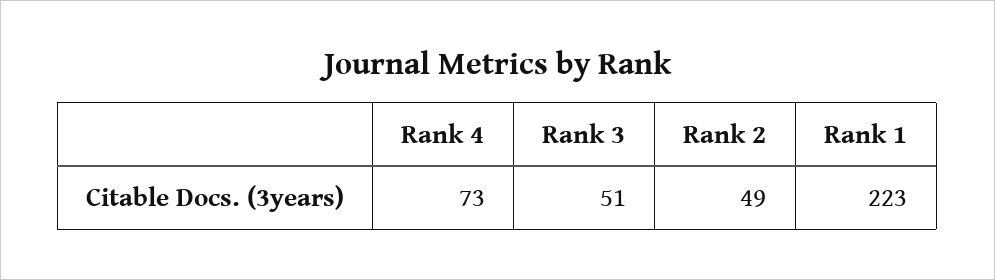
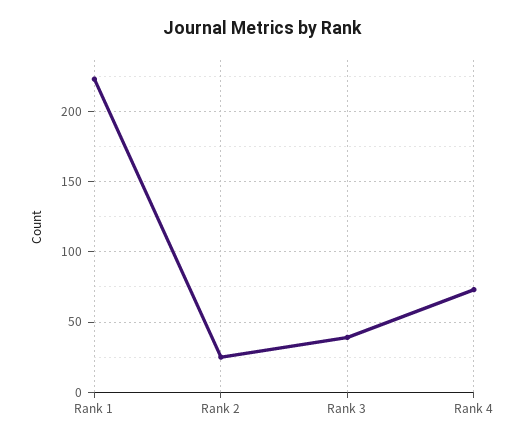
Rank 3: 51 -> 40
Rank 2: 49 -> 25

